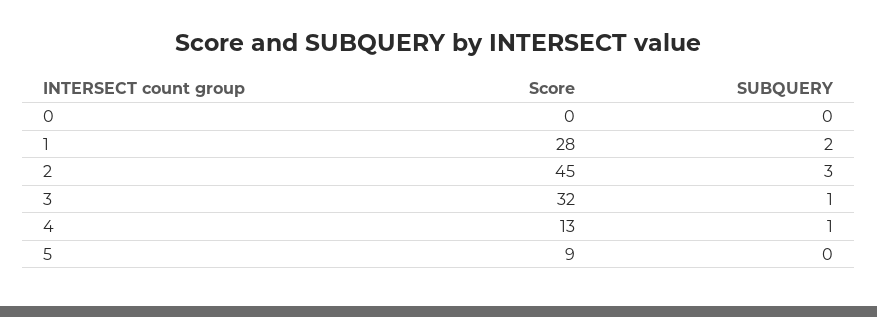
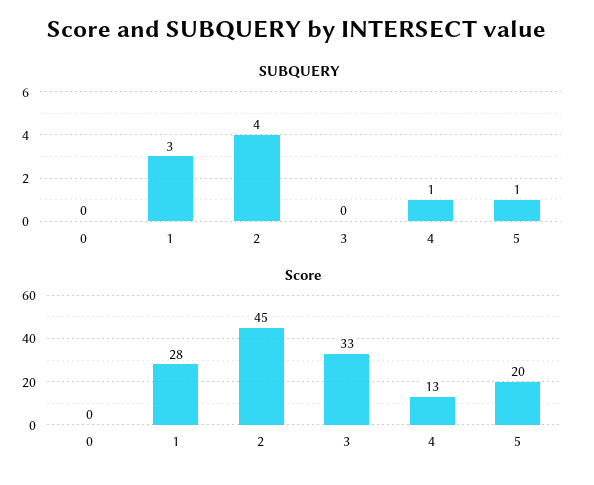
SUBQUERY, 1: 2 -> 3
SUBQUERY, 2: 3 -> 4
Score, 3: 32 -> 33
SUBQUERY, 3: 1 -> 0
Score, 5: 9 -> 20
SUBQUERY, 5: 0 -> 1

